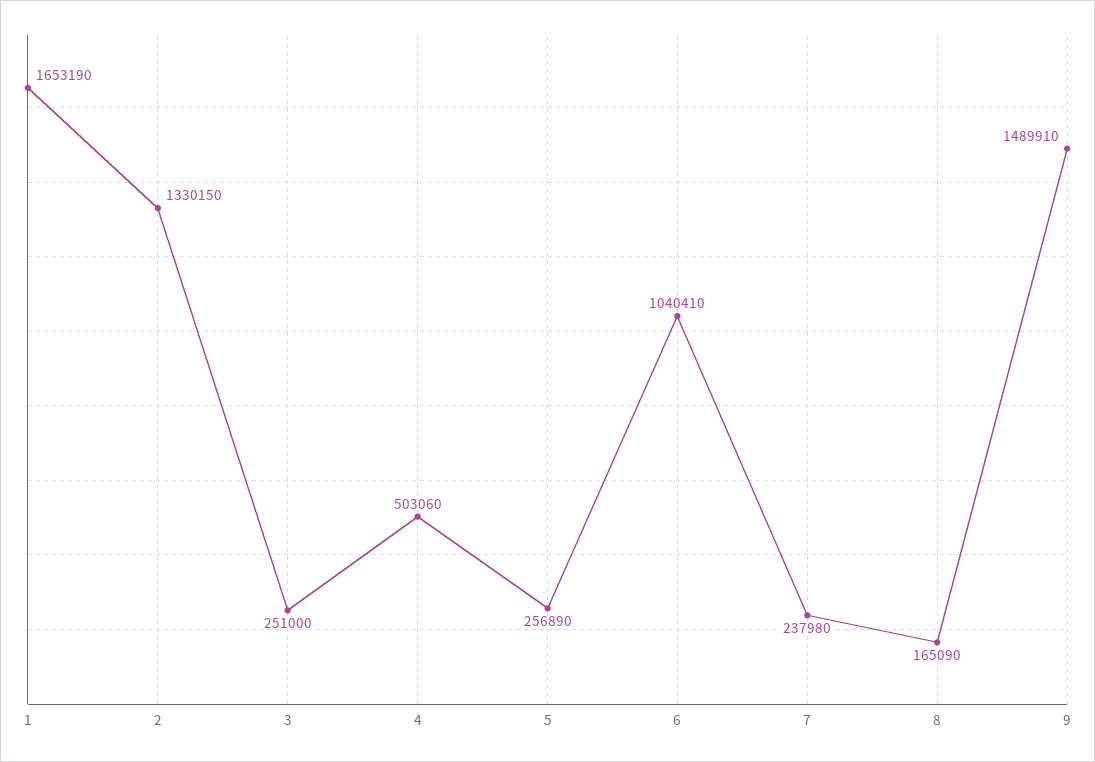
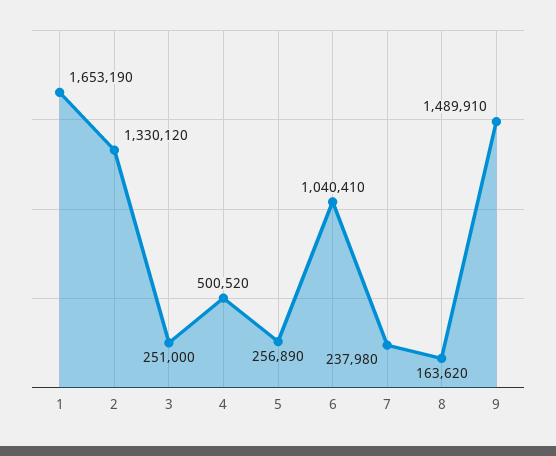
2: 1330150 -> 1330120
4: 503060 -> 500520
8: 165090 -> 163620

